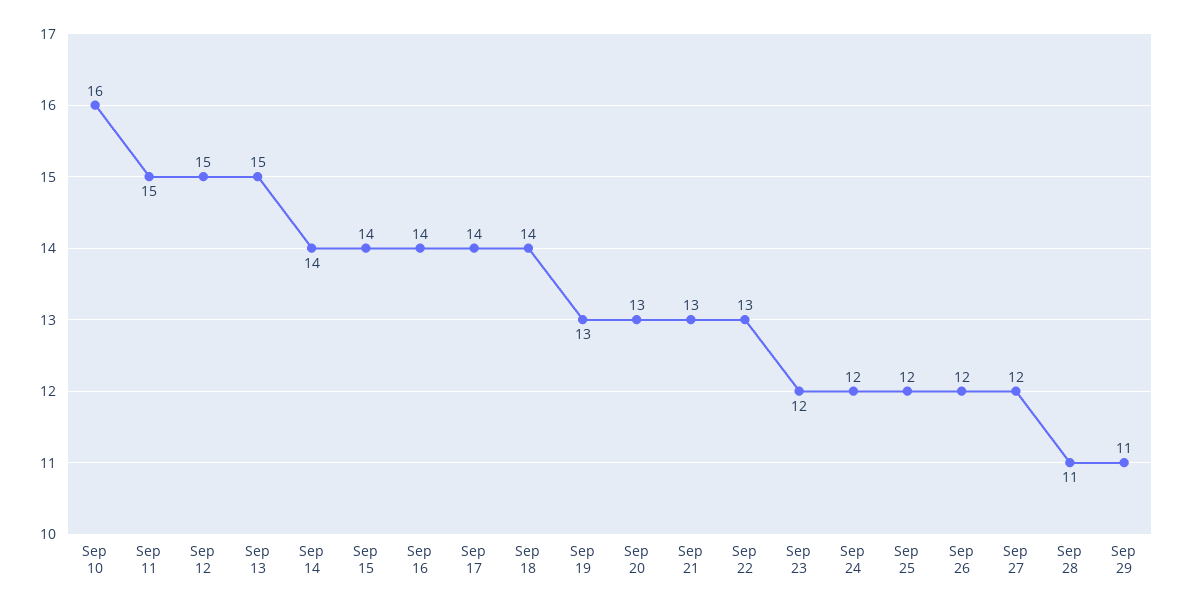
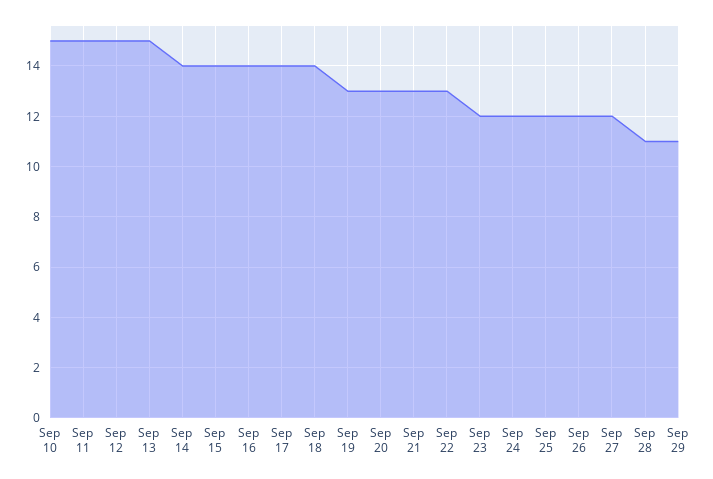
Sep 10: 16 -> 15

